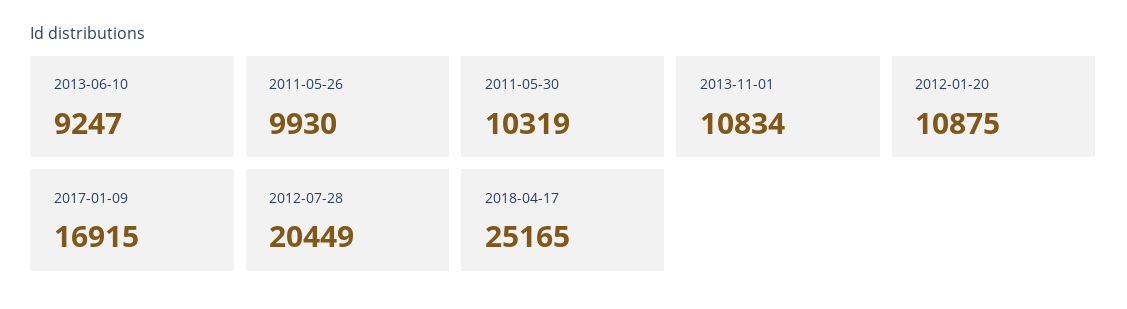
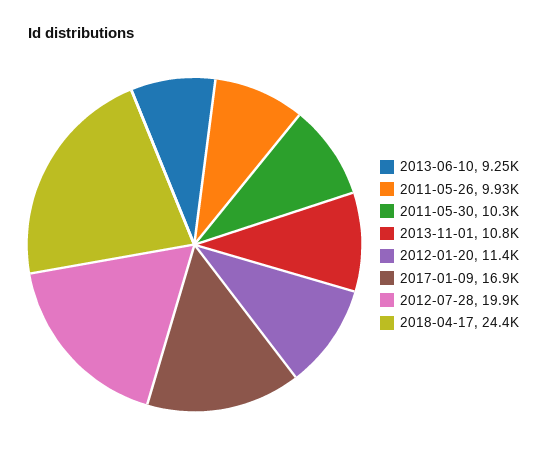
2012-01-20: 10875 -> 11400
2012-07-28: 20449 -> 19900
2018-04-17: 25165 -> 24400

